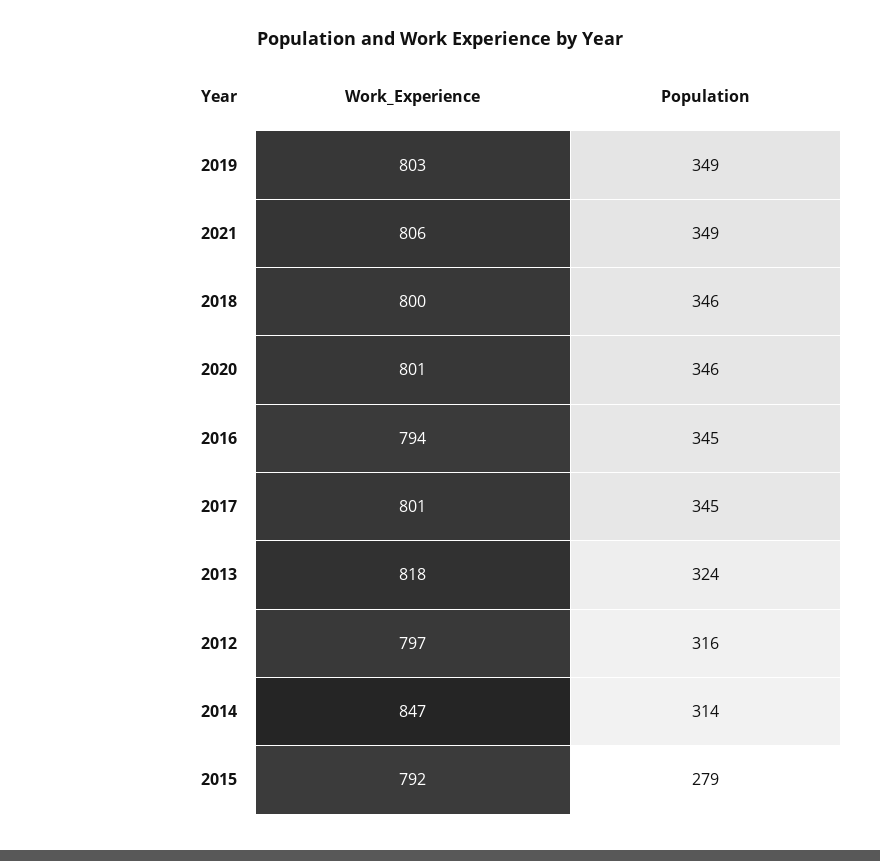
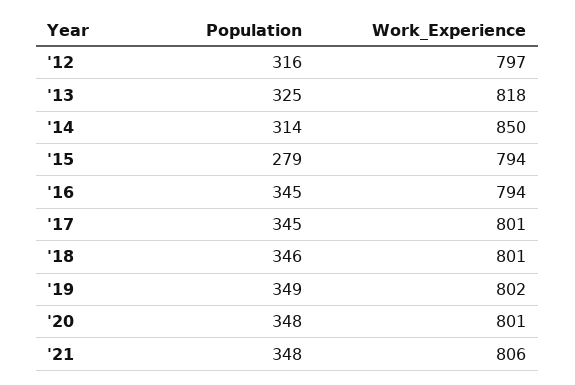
Work_Experience, 2019: 803 -> 802
Population, 2021: 349 -> 348
Work_Experience, 2018: 800 -> 801
Population, 2020: 346 -> 348
Population, 2013: 324 -> 325
Work_Experience, 2014: 847 -> 850
Work_Experience, 2015: 792 -> 794

